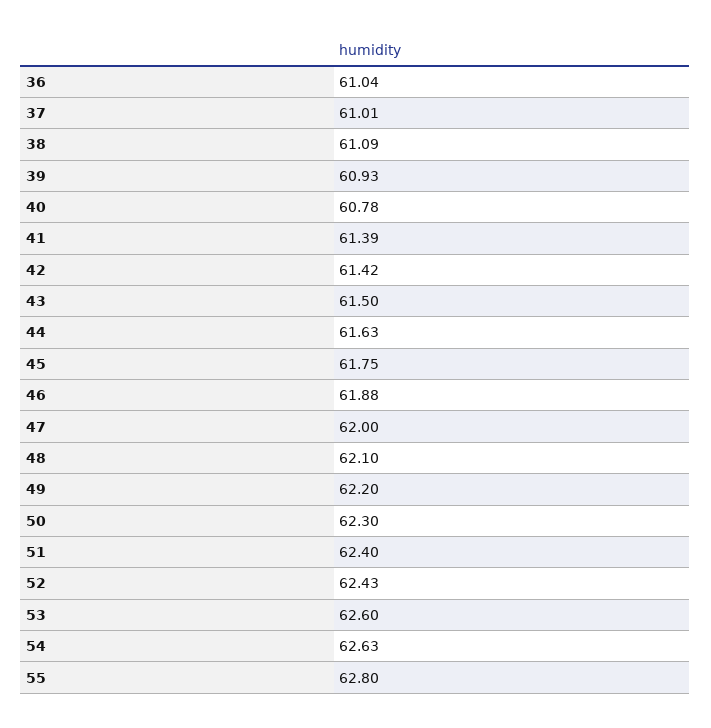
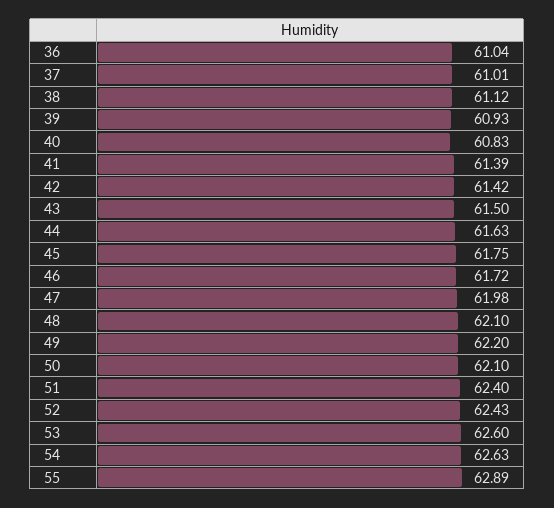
38: 61.09 -> 61.12
40: 60.78 -> 60.83
46: 61.88 -> 61.72
47: 62 -> 61.98
50: 62.3 -> 62.1
55: 62.8 -> 62.89

